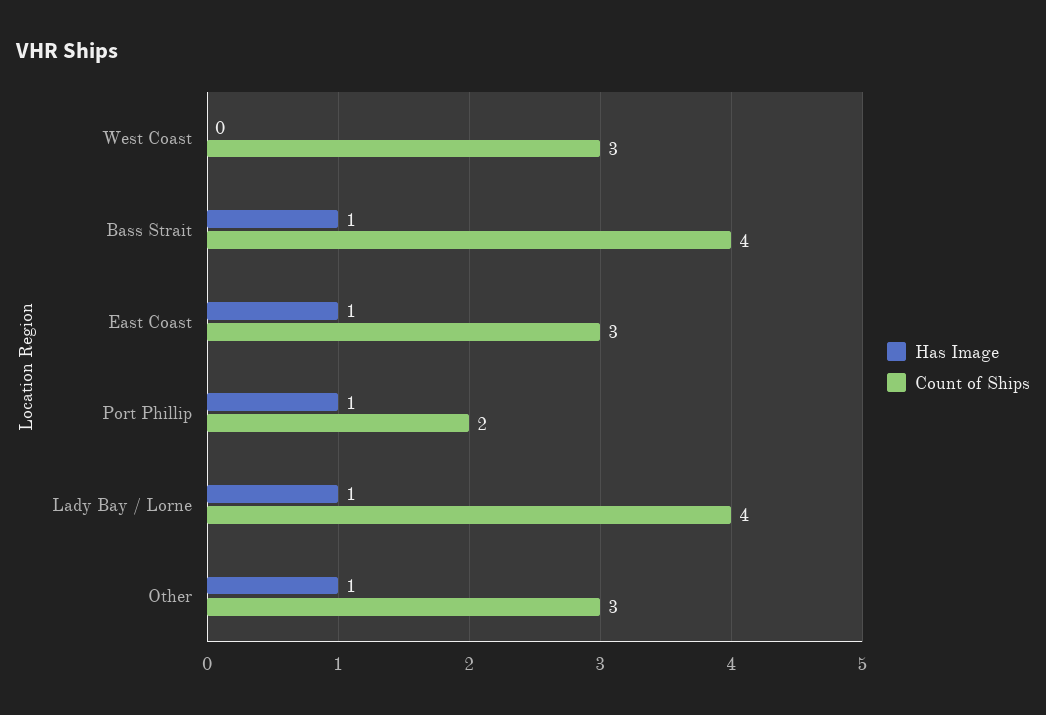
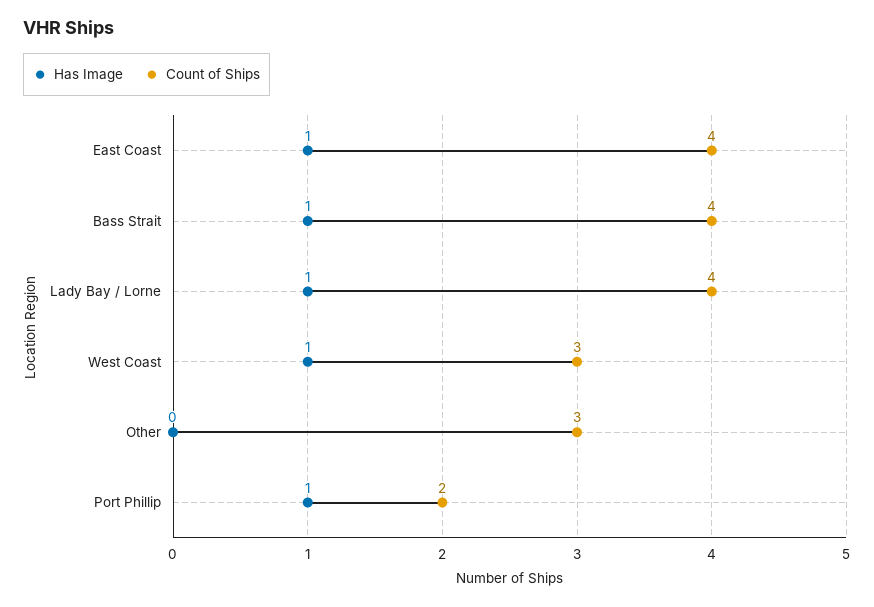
Has Image, West Coast: 0 -> 1
Count of Ships, East Coast: 3 -> 4
Has Image, Other: 1 -> 0

